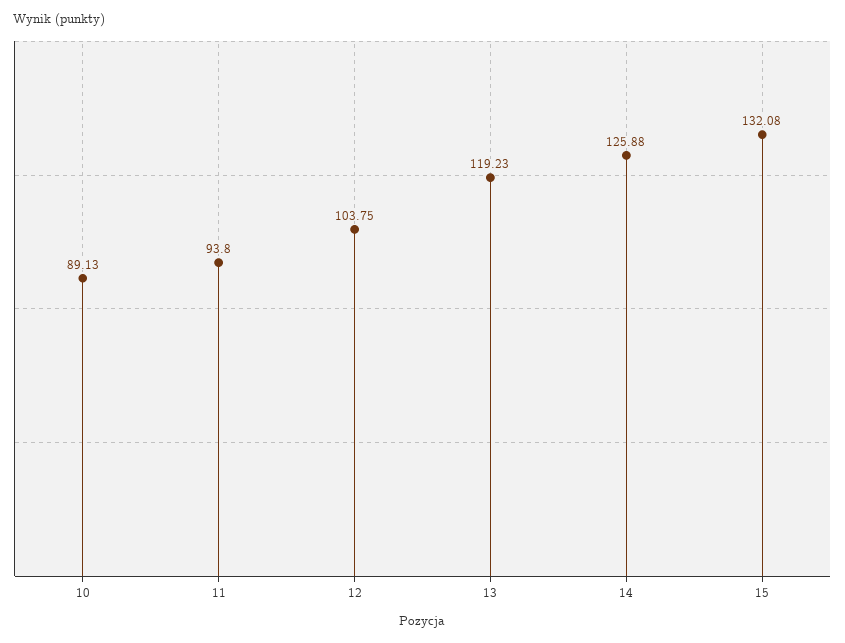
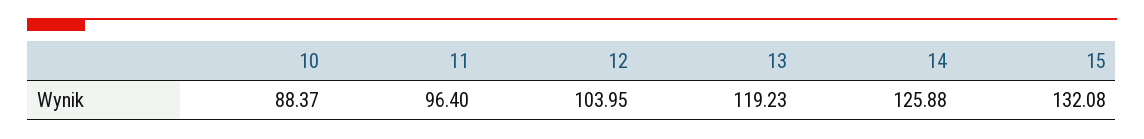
10: 89.13 -> 88.37
11: 93.8 -> 96.4
12: 103.75 -> 103.95

